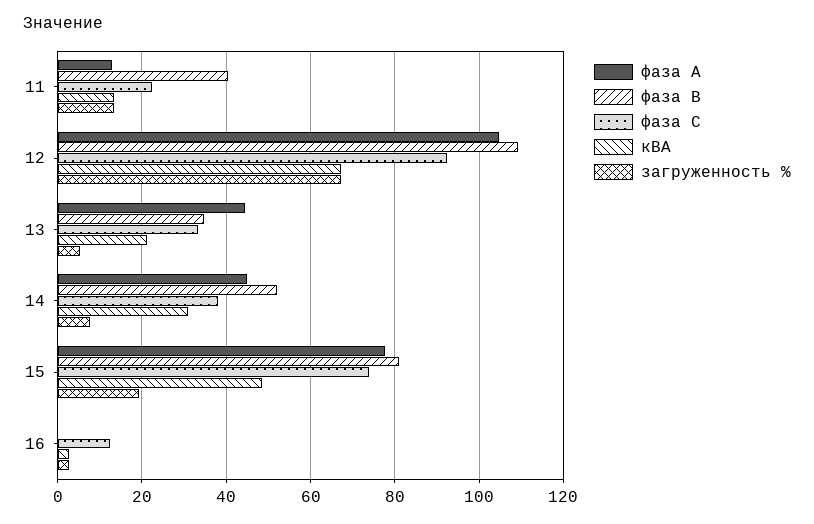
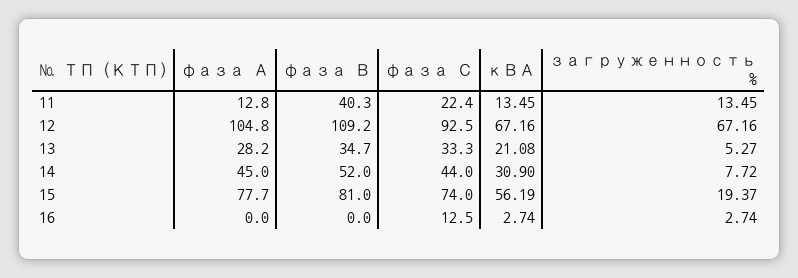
фаза А, 13: 44 -> 28.2
фаза С, 14: 38 -> 44
кВА, 15: 48 -> 56.19

